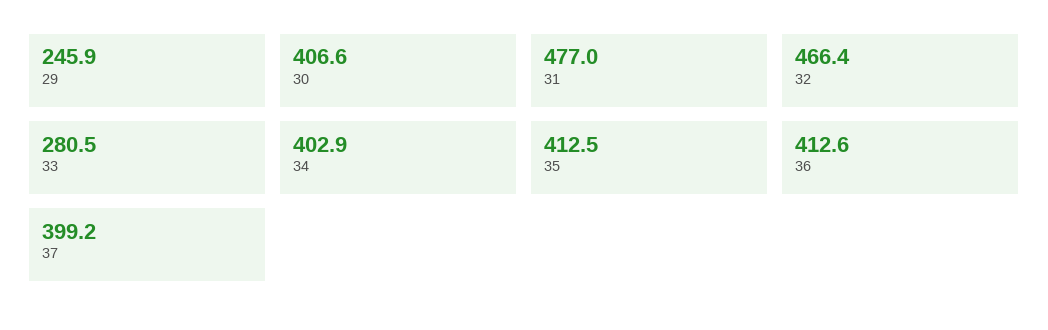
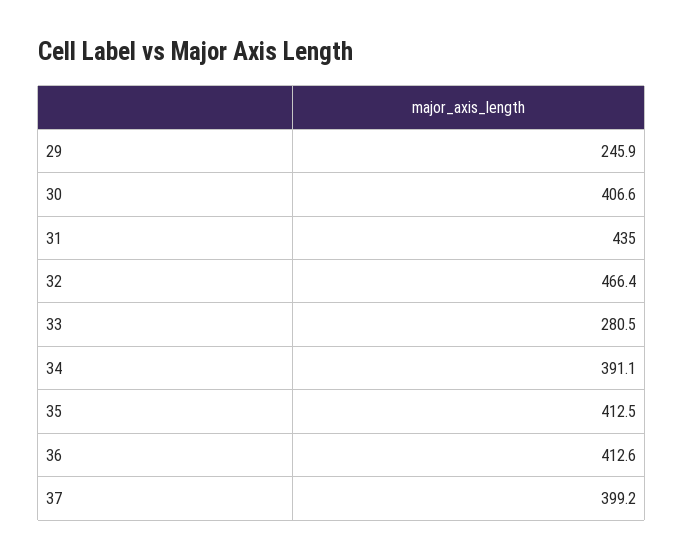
31: 477 -> 435
34: 402.9 -> 391.1

